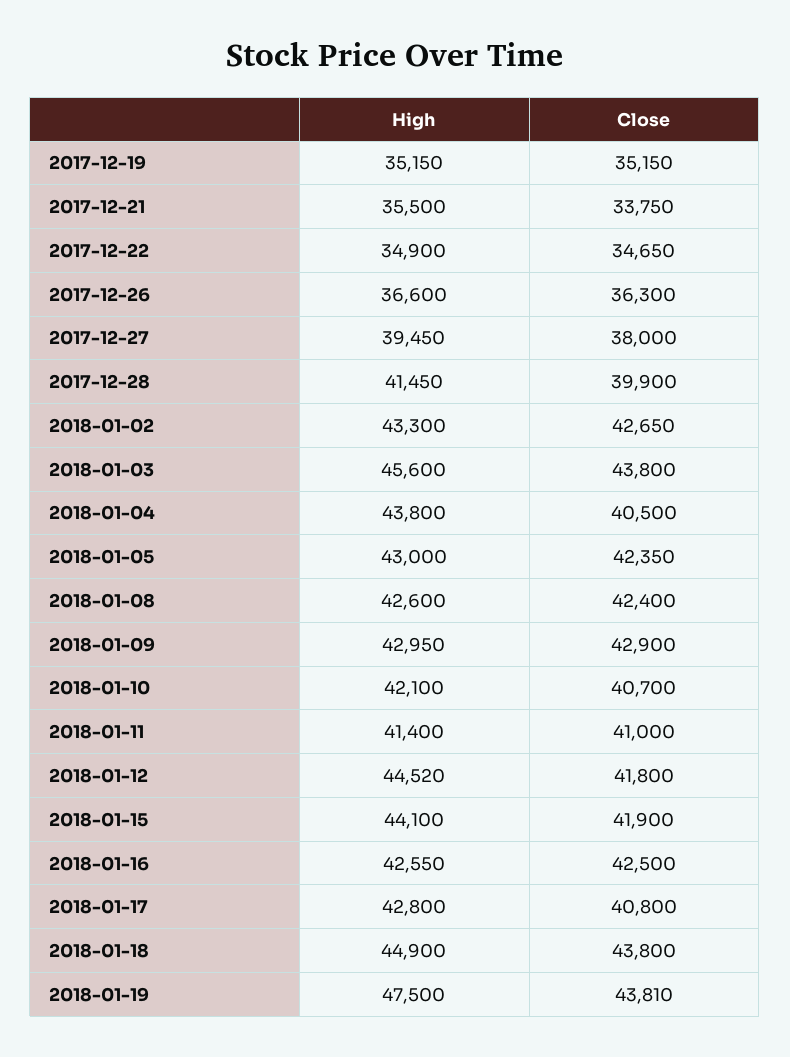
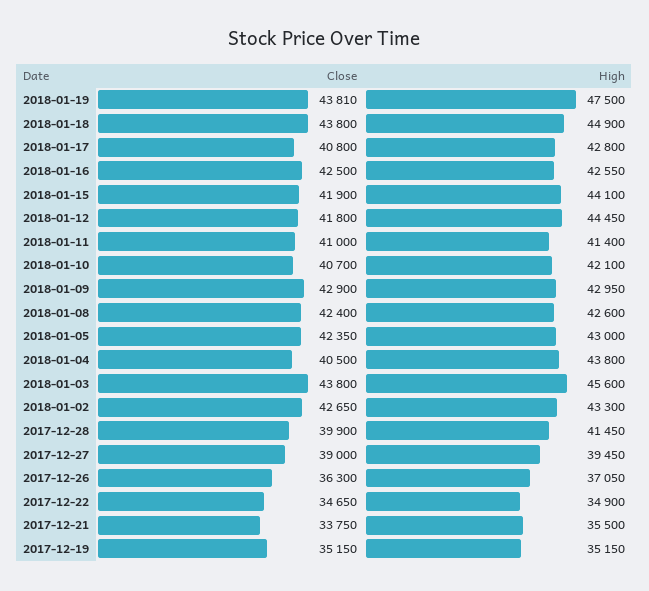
High, 2017-12-26: 36600 -> 37050
Close, 2017-12-27: 38000 -> 39000
High, 2018-01-12: 44520 -> 44450

